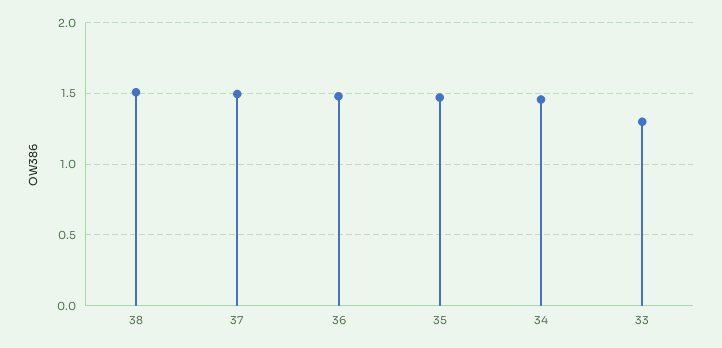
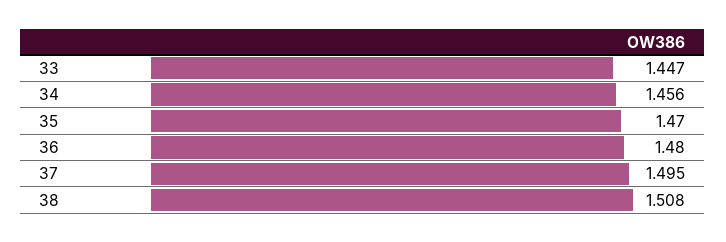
33: 1.3 -> 1.447

